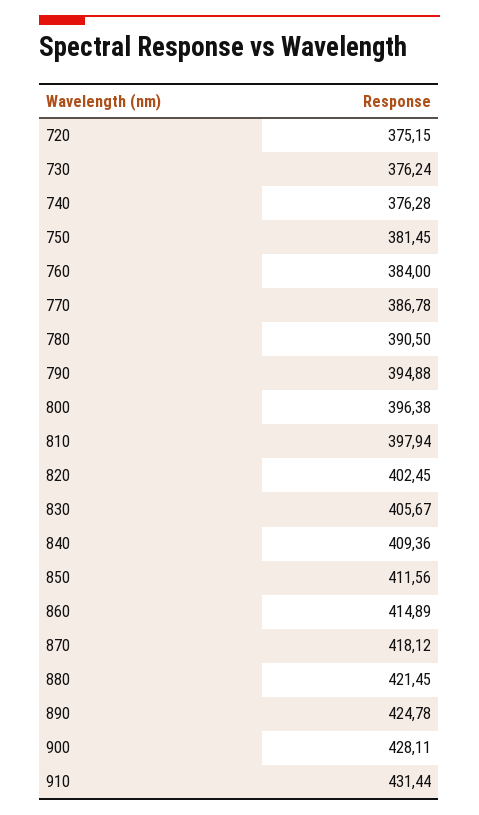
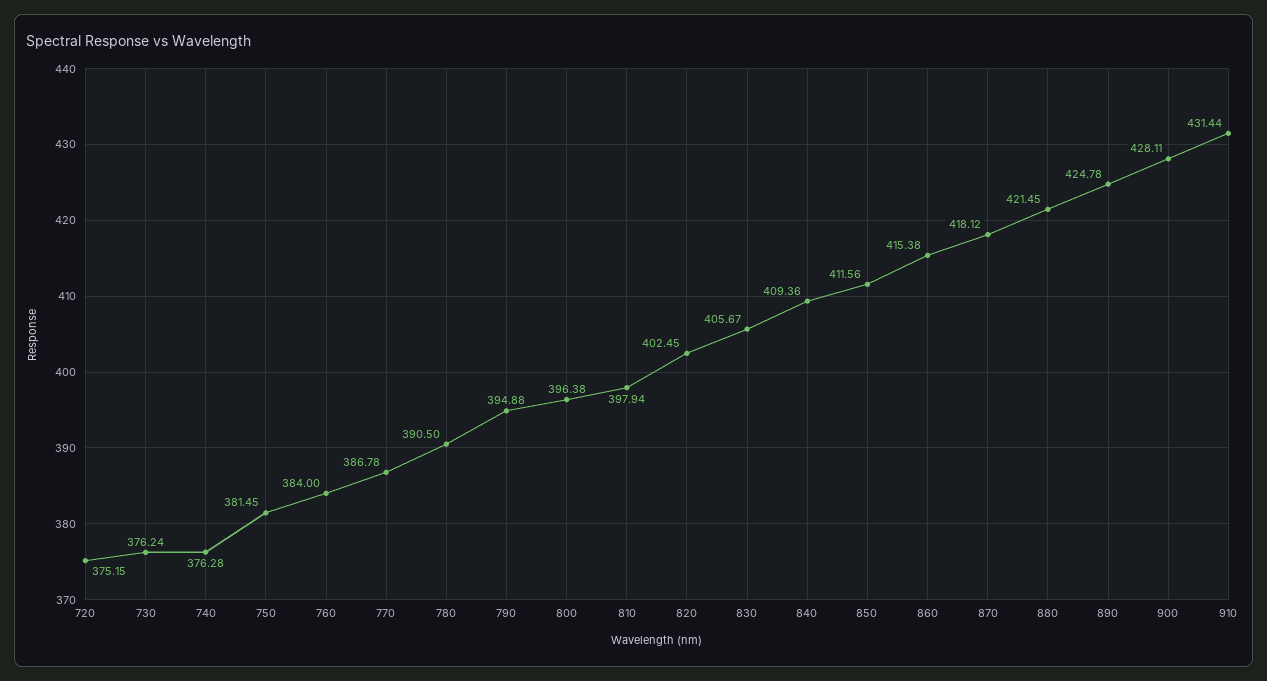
860: 414.89 -> 415.38

